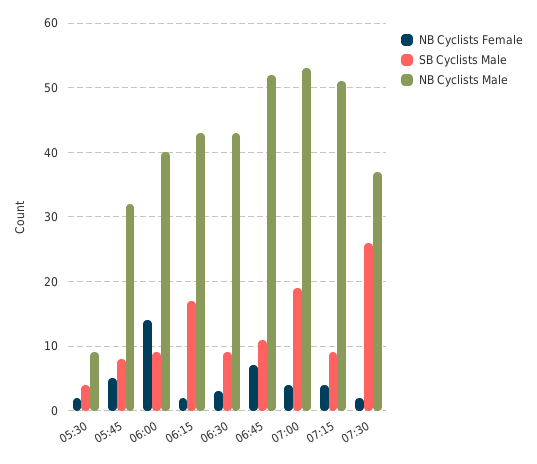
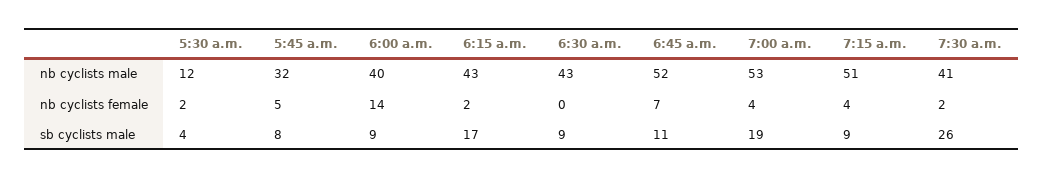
NB Cyclists Male, 05:30: 9 -> 12
NB Cyclists Female, 06:30: 3 -> 0
NB Cyclists Male, 07:30: 37 -> 41

